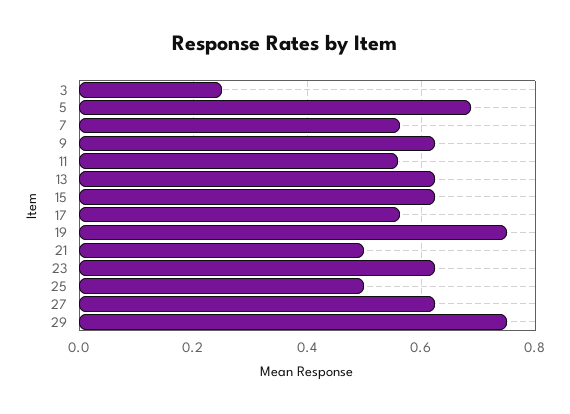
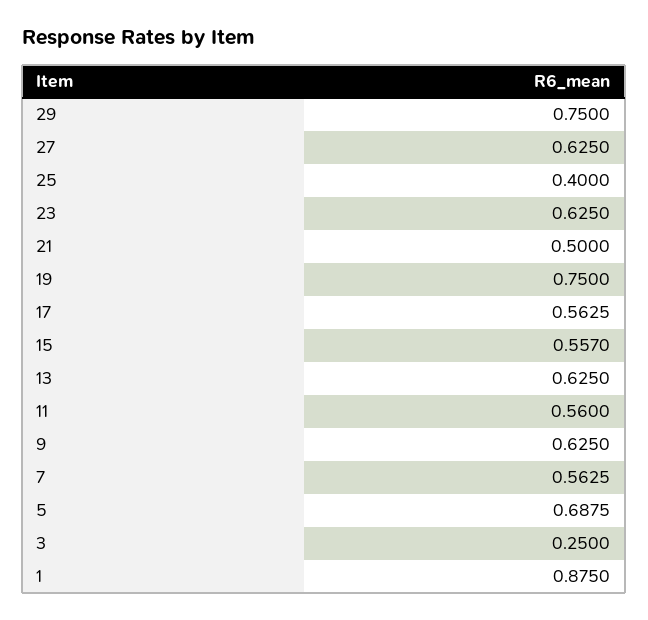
15: 0.62 -> 0.557
25: 0.5 -> 0.4
1: none -> 0.875

